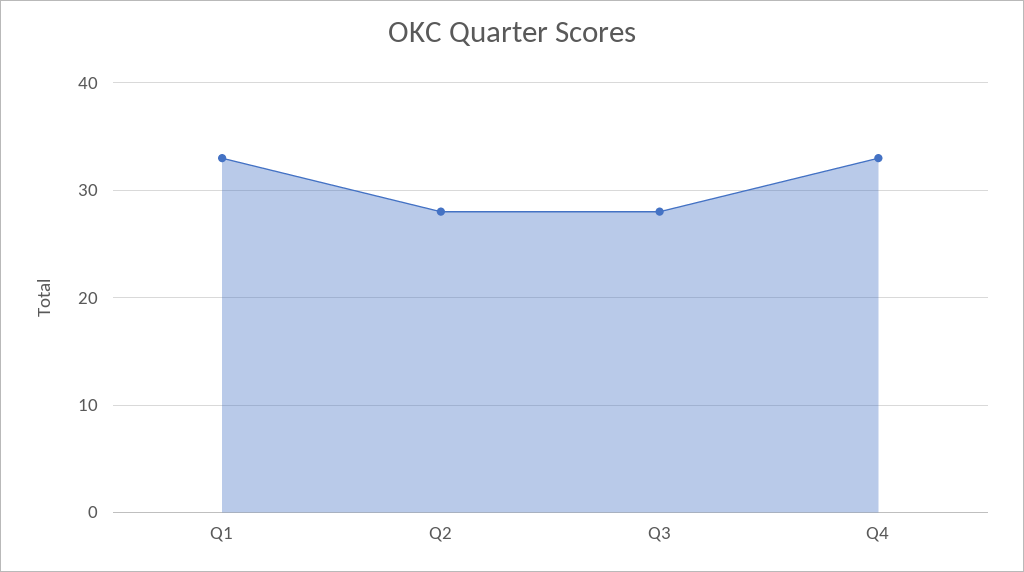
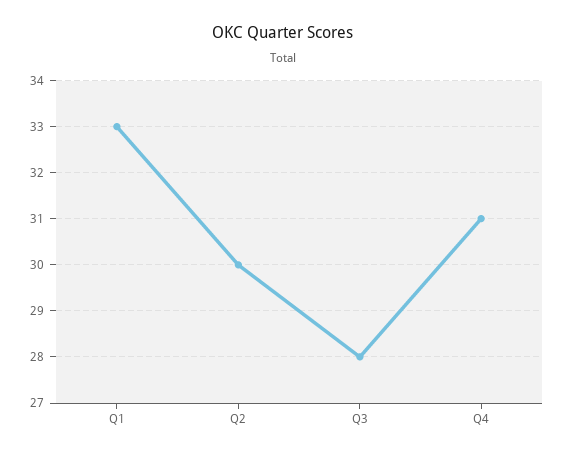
Q2: 28 -> 30
Q4: 33 -> 31

